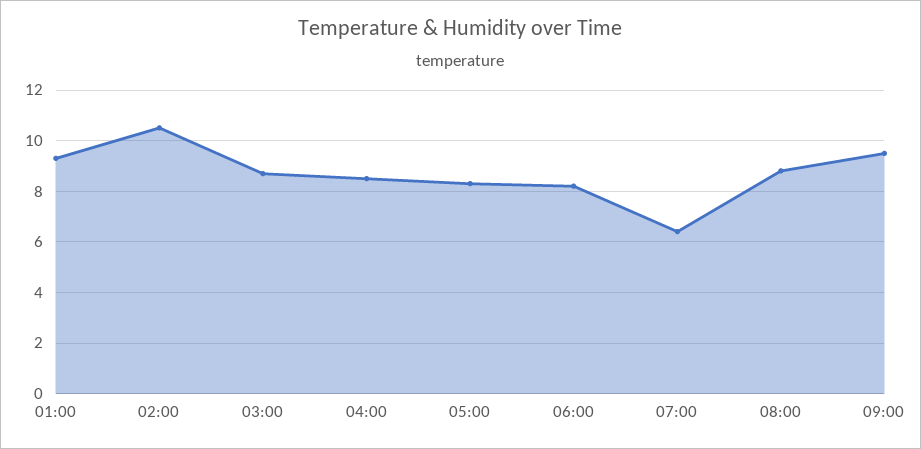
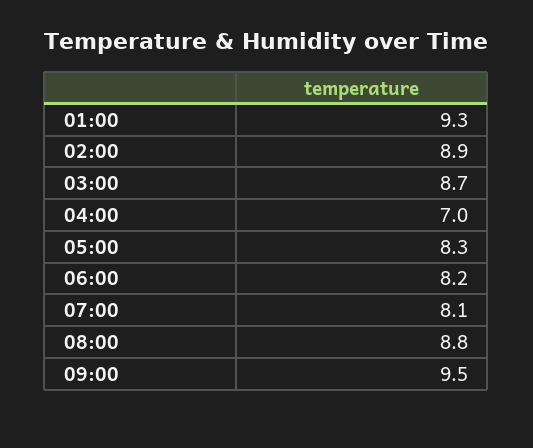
02:00: 10.5 -> 8.9
04:00: 8.5 -> 7
07:00: 6.5 -> 8.1

